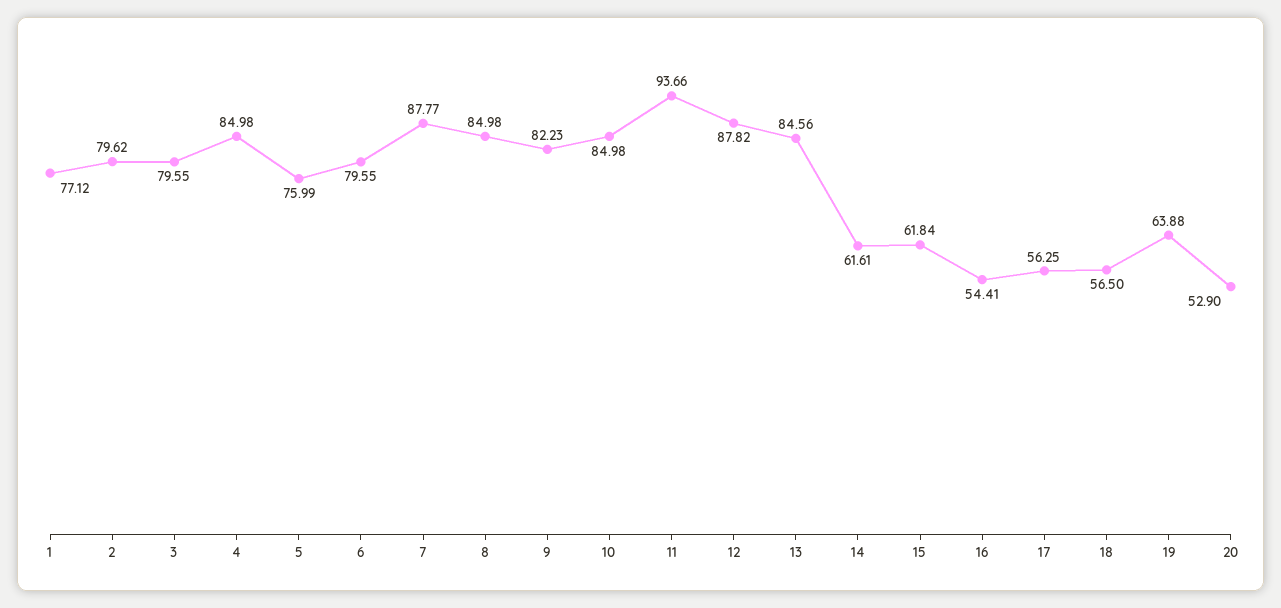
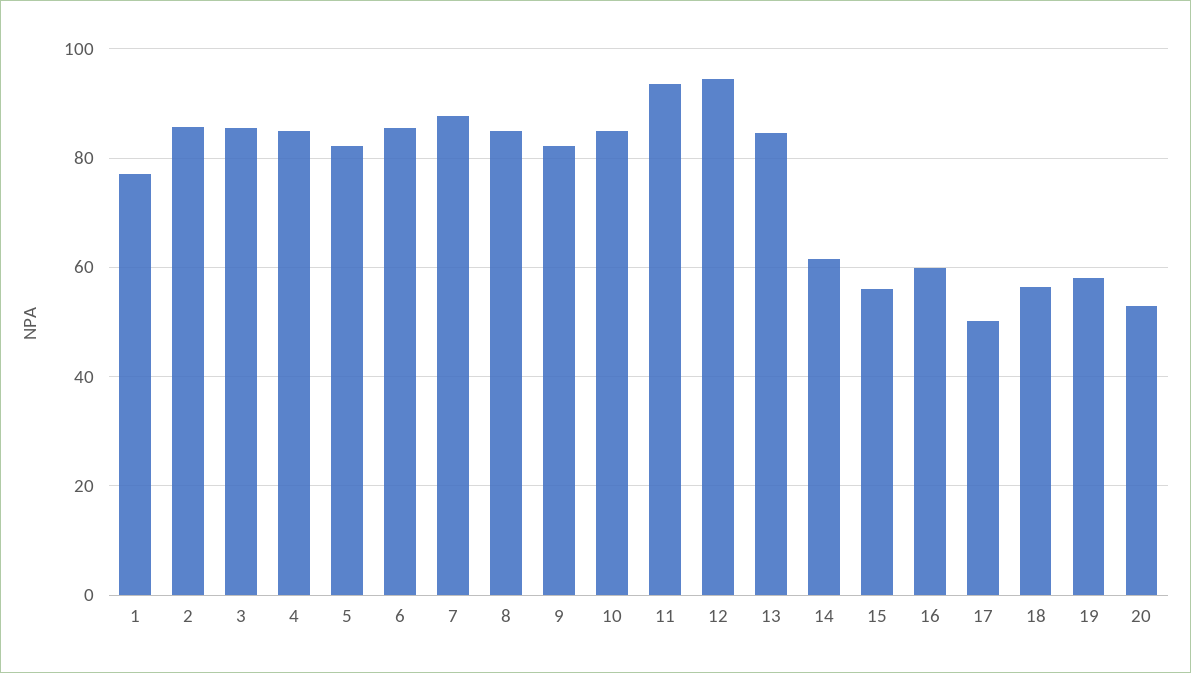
2: 79.62 -> 86
3: 79.55 -> 86
5: 75.99 -> 82
6: 79.55 -> 86
12: 87.82 -> 94
15: 61.84 -> 56
16: 54.41 -> 60
17: 56.25 -> 50
19: 63.88 -> 58

